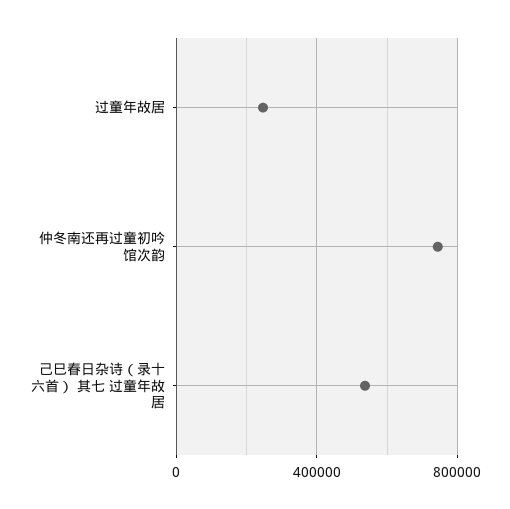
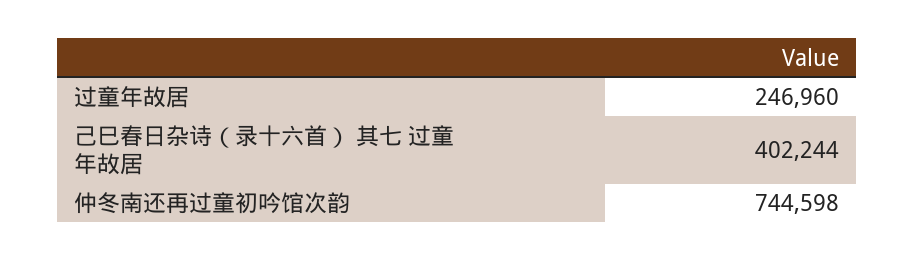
己巳春日杂诗（录十六首） 其七 过童年故居: 550000 -> 402244

